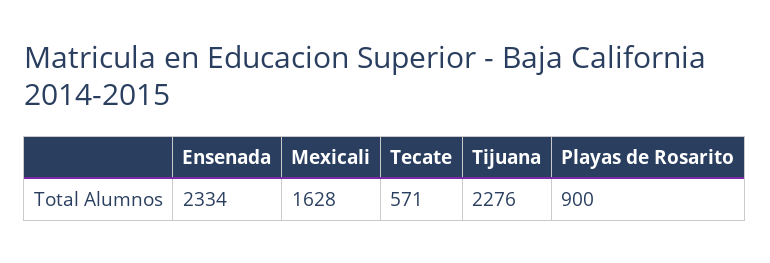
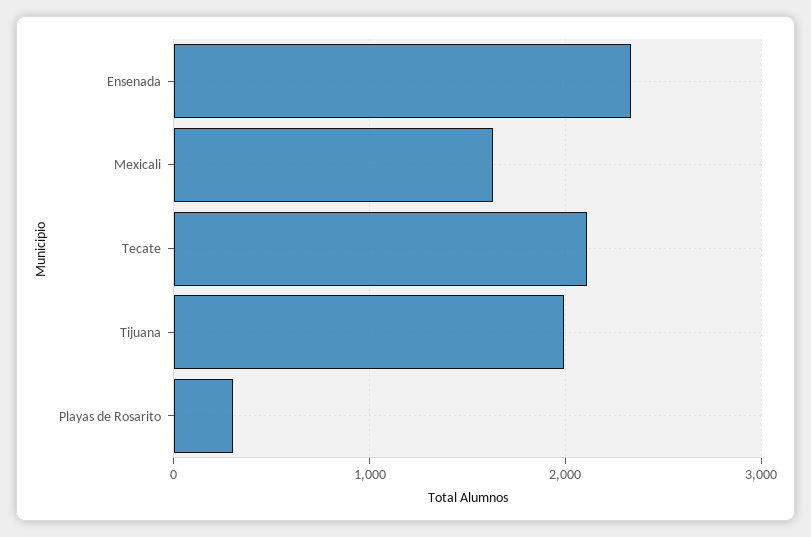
Tecate: 571 -> 2100
Tijuana: 2276 -> 2000
Playas de Rosarito: 900 -> 300

